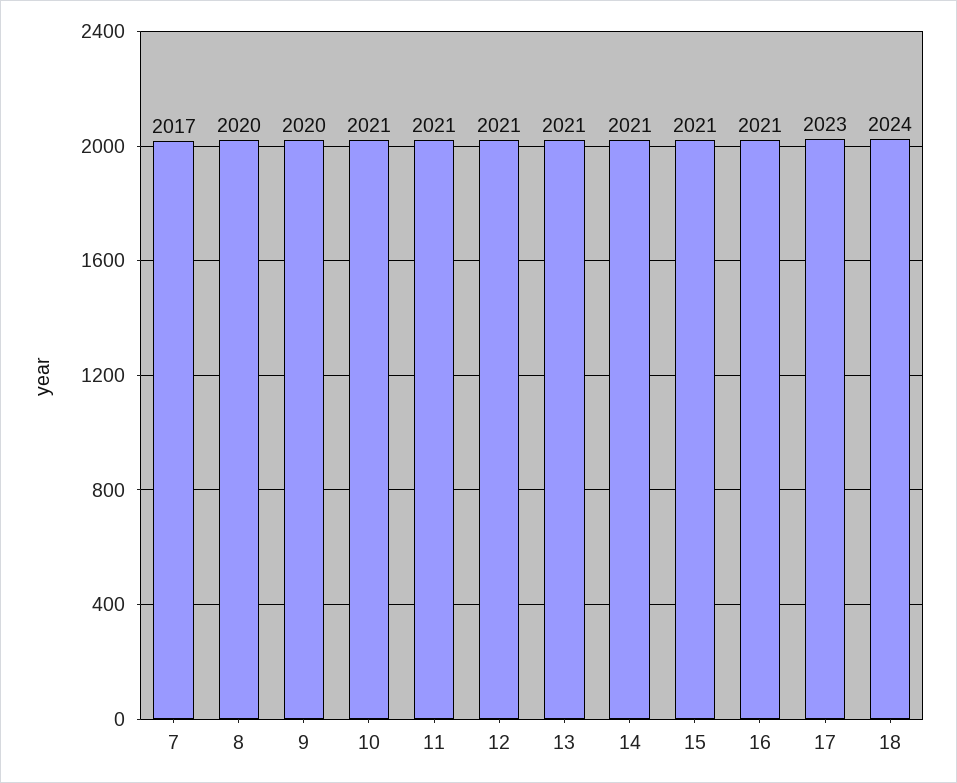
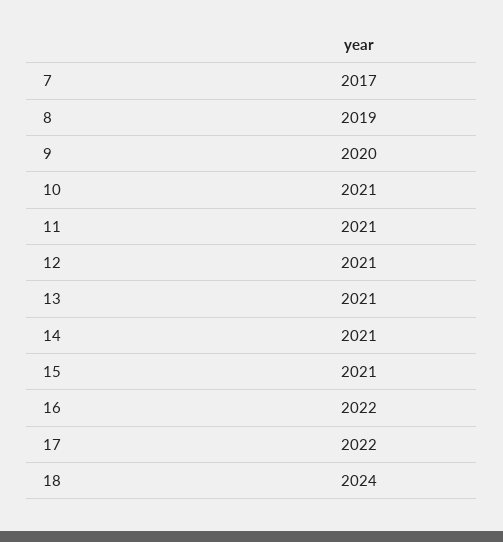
8: 2020 -> 2019
16: 2021 -> 2022
17: 2023 -> 2022

